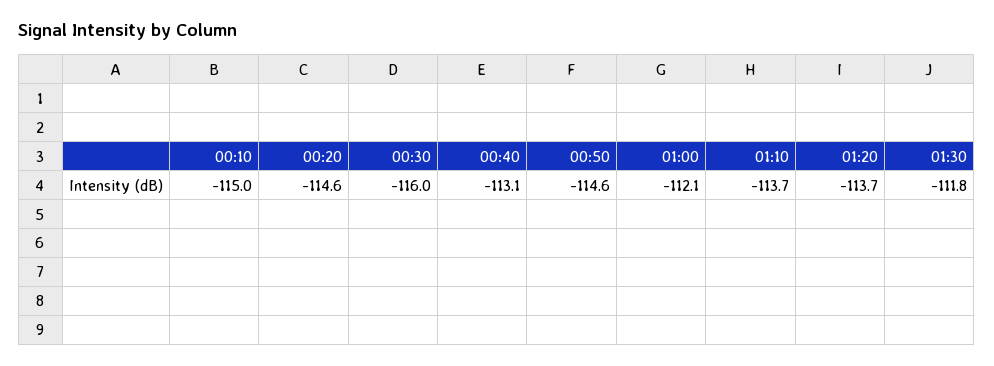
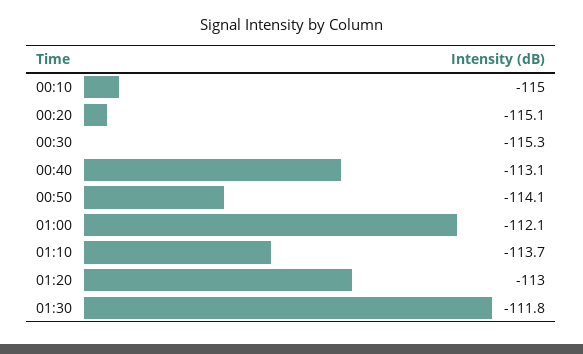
00:20: -114.6 -> -115.1
00:30: -116 -> -115.3
00:50: -114.6 -> -114.1
01:20: -113.7 -> -113

